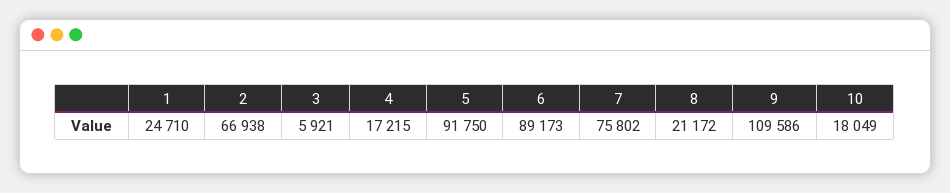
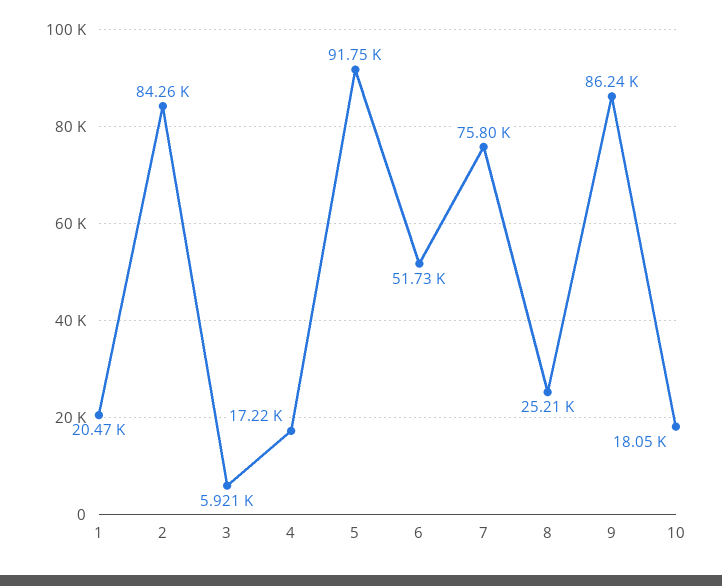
1: 24710 -> 20470
2: 66938 -> 84260
6: 89173 -> 51730
8: 21172 -> 25210
9: 109586 -> 86240

